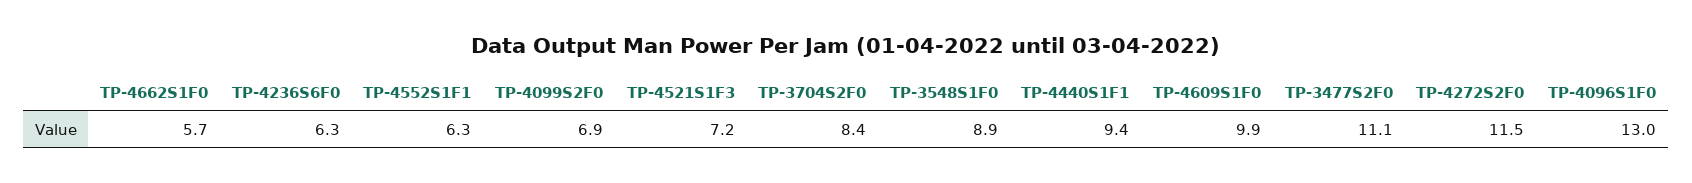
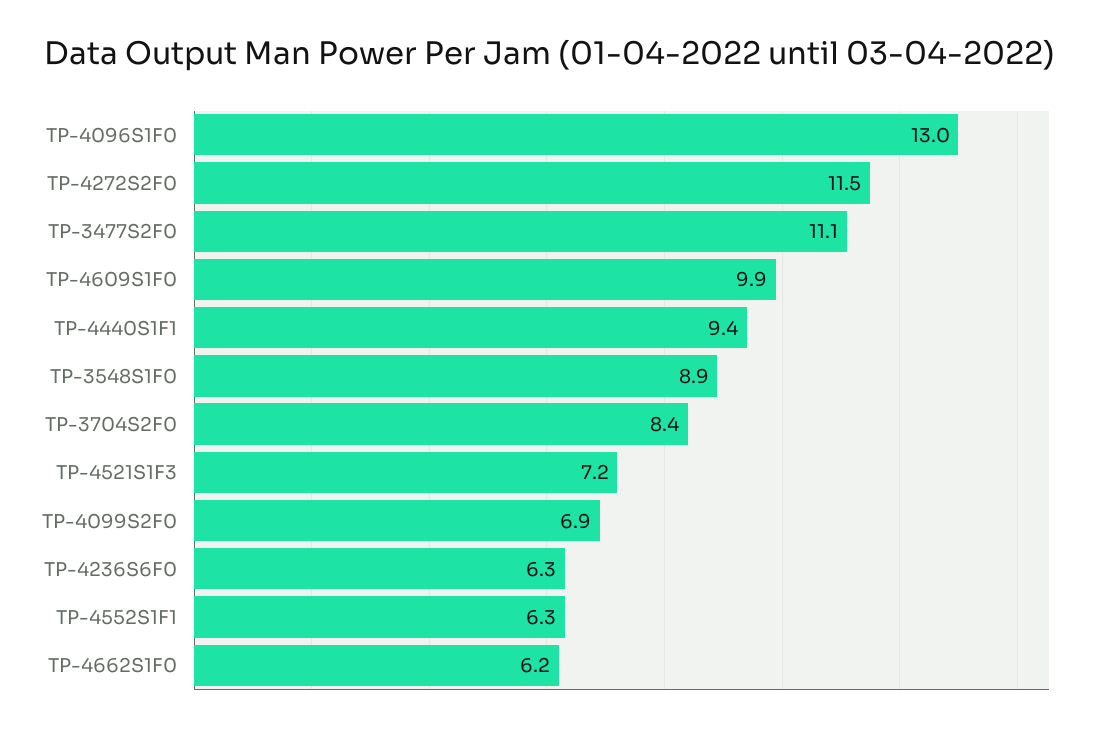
TP-4662S1F0: 5.7 -> 6.2

